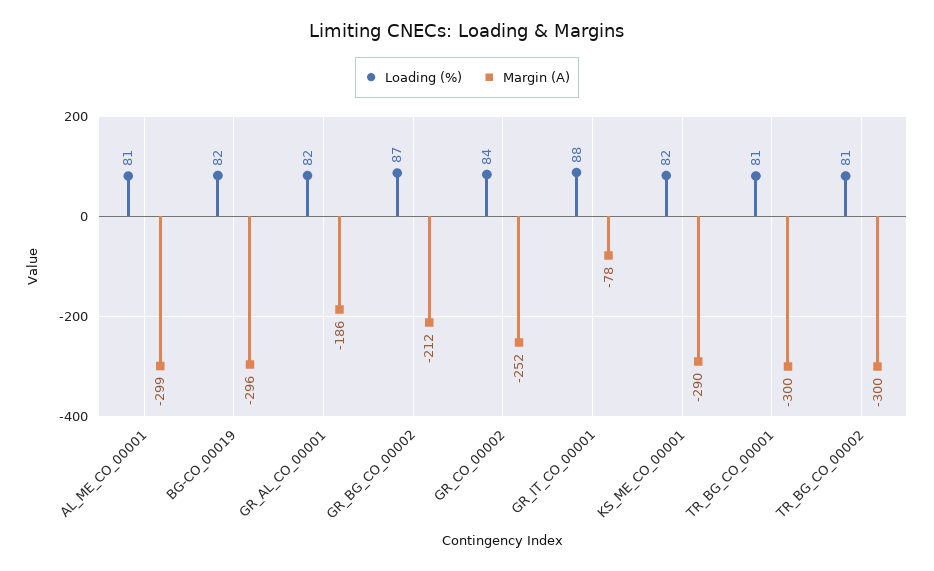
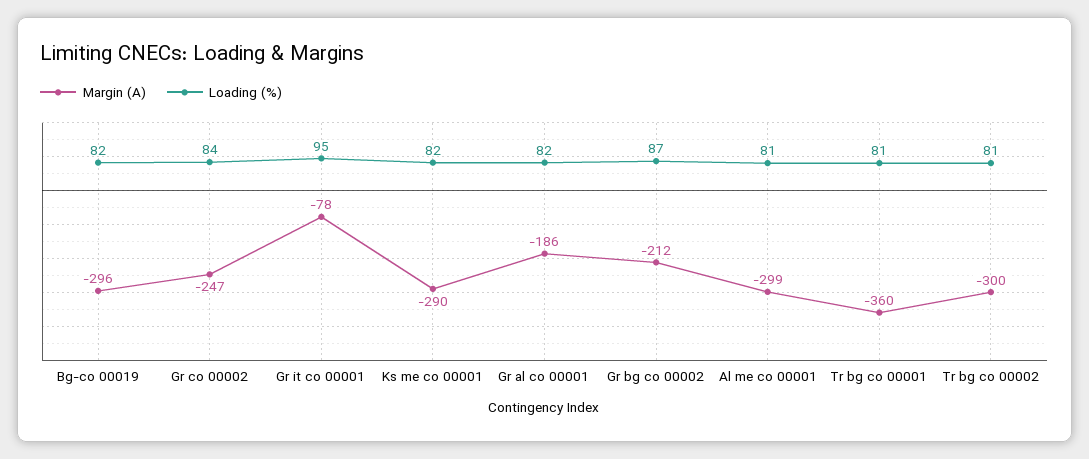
Margin (A), GR_CO_00002: -252 -> -247
Loading (%), GR_IT_CO_00001: 88 -> 95
Margin (A), TR_BG_CO_00001: -300 -> -360

